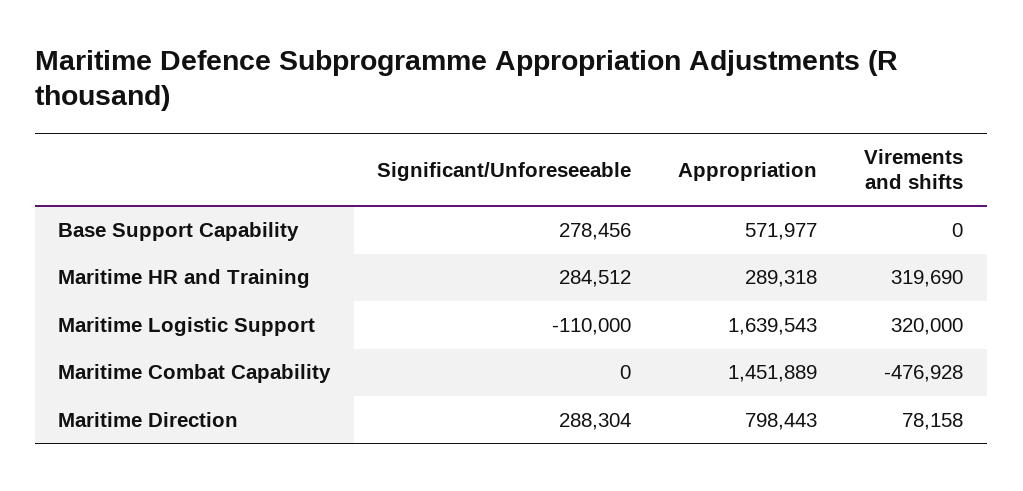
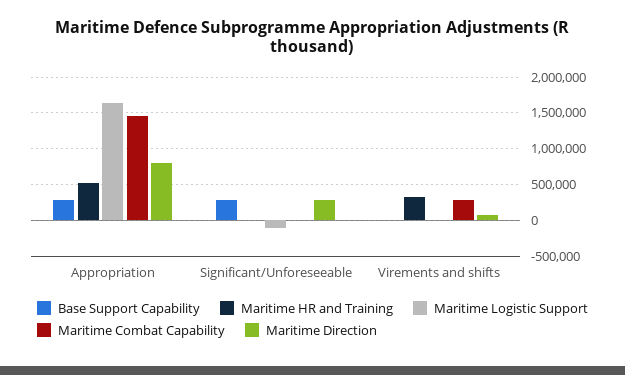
Base Support Capability, Appropriation: 571977 -> 300000
Maritime HR and Training, Significant/Unforeseeable: 284512 -> 0
Maritime HR and Training, Appropriation: 289318 -> 500000
Maritime Logistic Support, Virements and shifts: 320000 -> 0
Maritime Combat Capability, Virements and shifts: -476928 -> 300000

